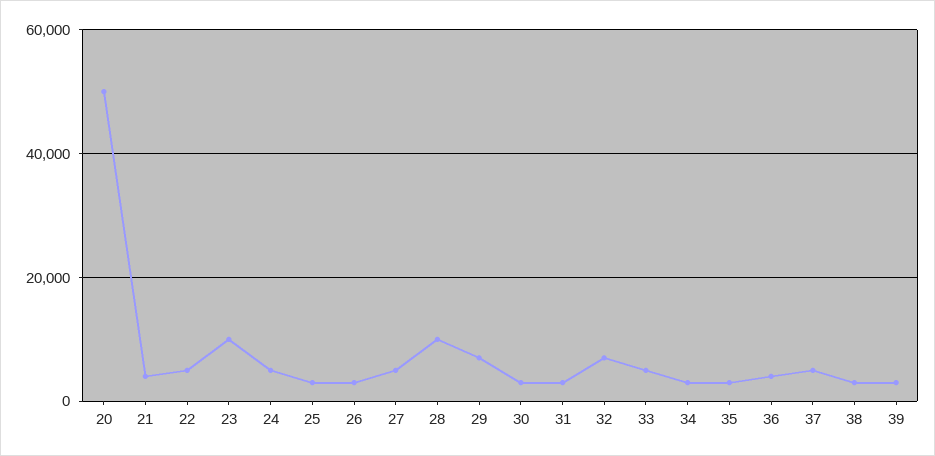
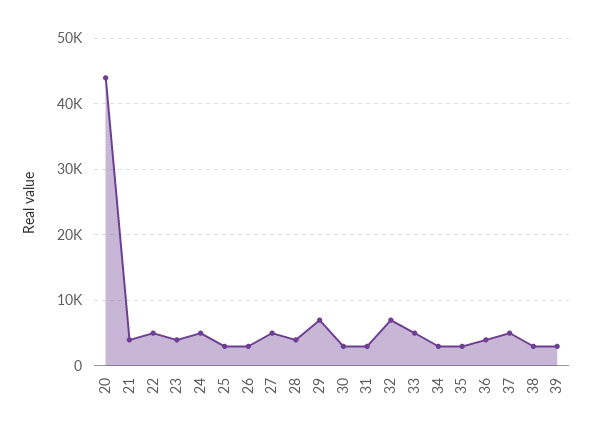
20: 50000 -> 44000
23: 10000 -> 4000
28: 10000 -> 4000

